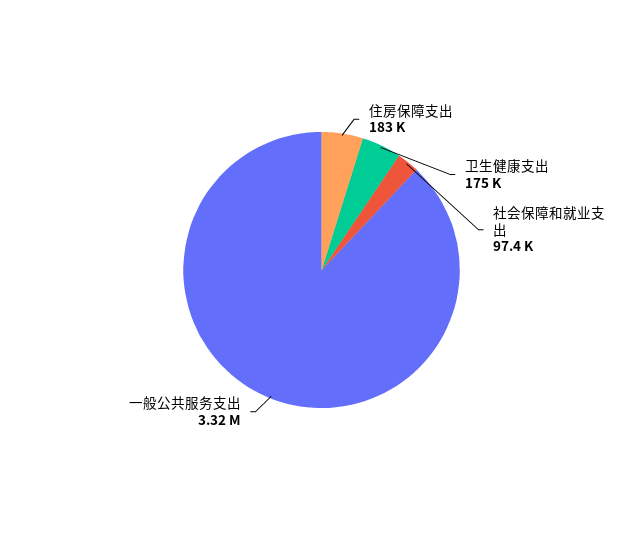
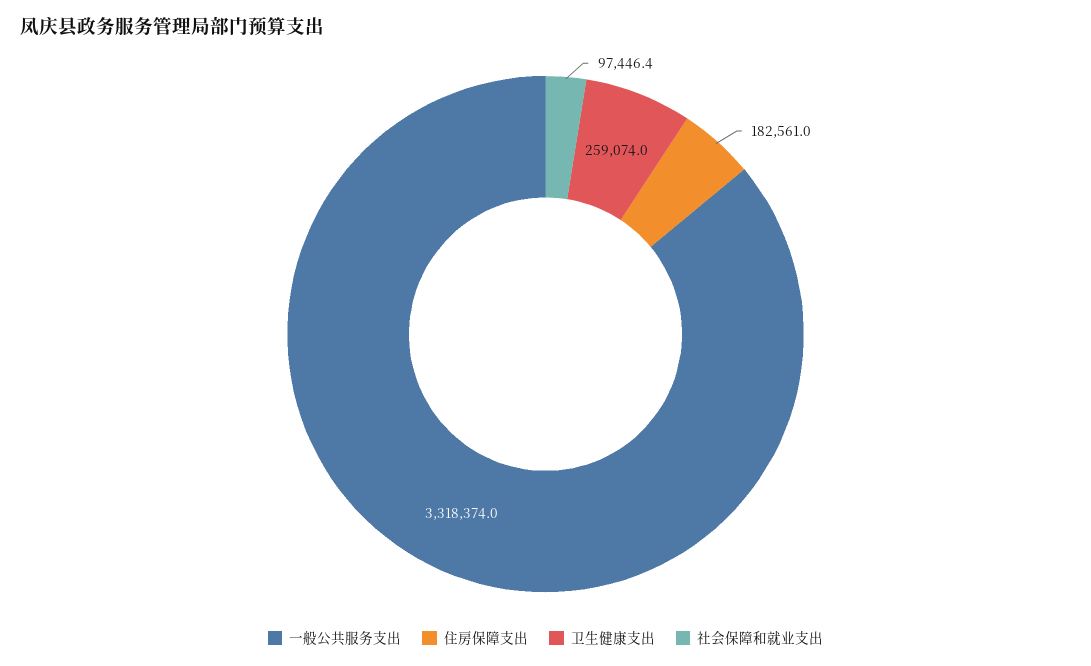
卫生健康支出: 175000 -> 259074

